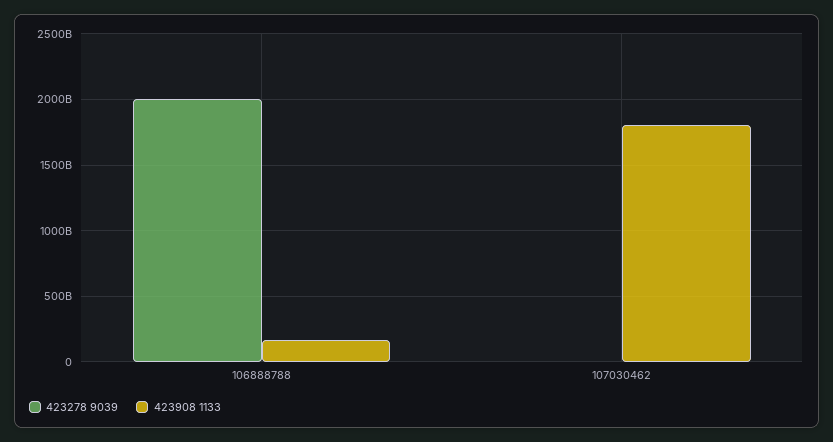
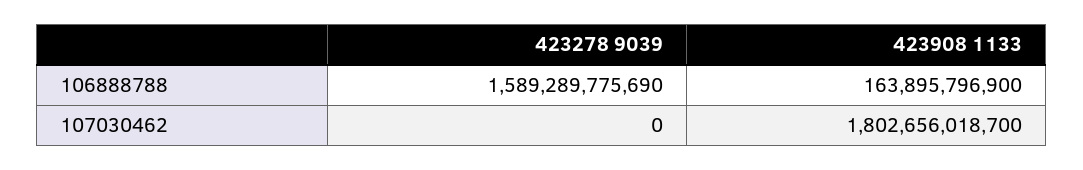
423278 9039, 106888788: 2000000000000 -> 1589289775690

